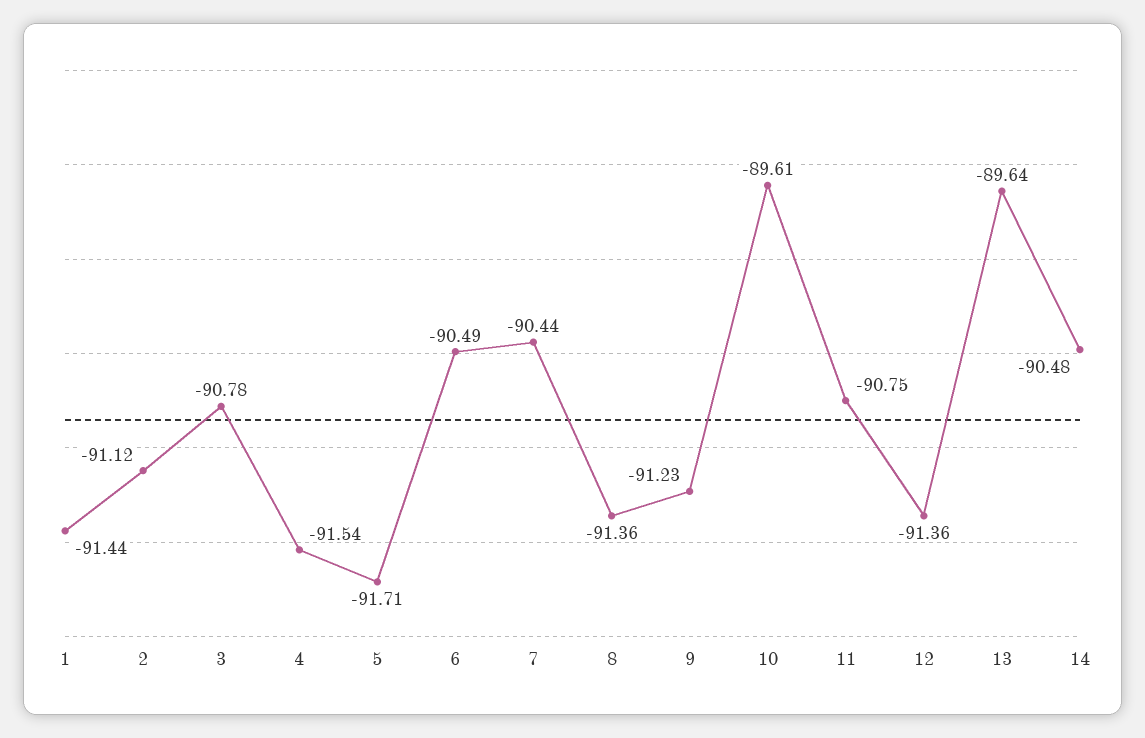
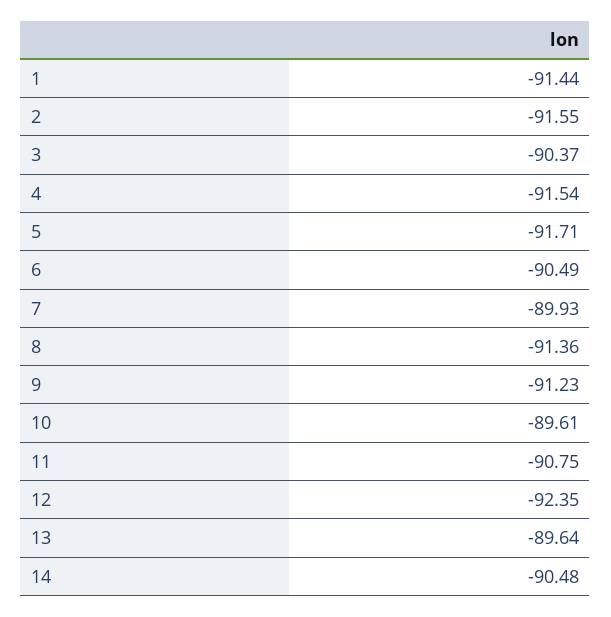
2: -91.12 -> -91.55
3: -90.78 -> -90.37
7: -90.44 -> -89.93
12: -91.36 -> -92.35

